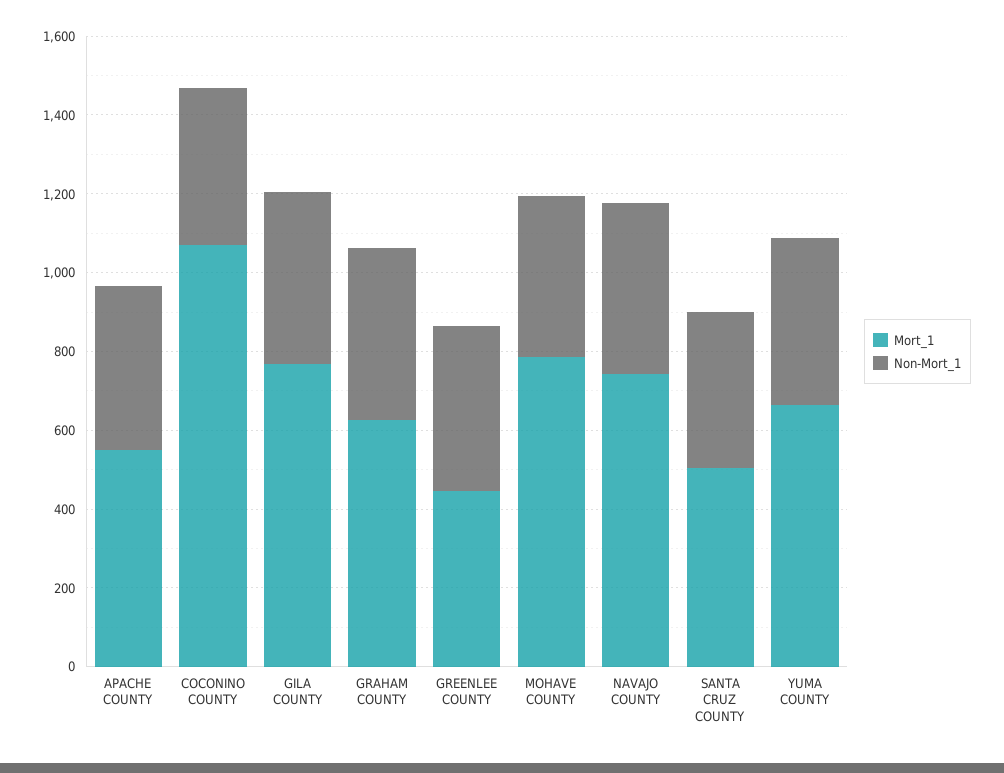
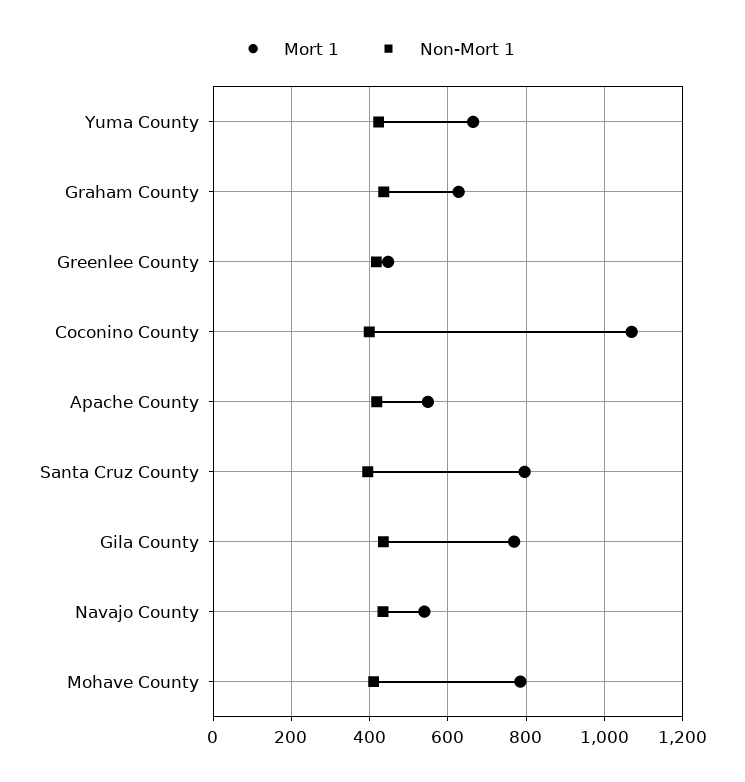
Mort_1, NAVAJO COUNTY: 750 -> 540
Mort_1, SANTA CRUZ COUNTY: 500 -> 800

